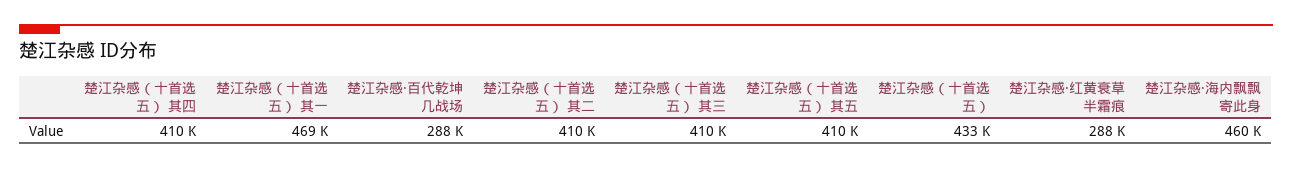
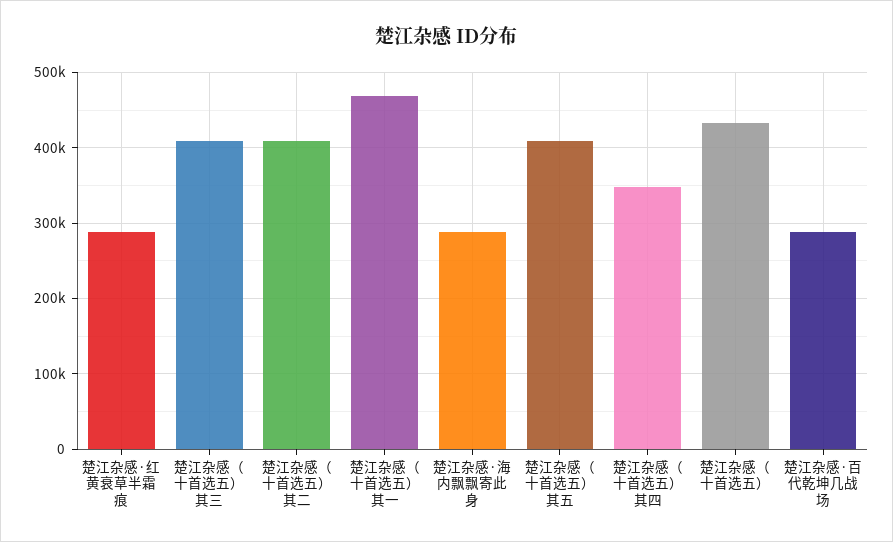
楚江杂感（十首选五） 其四: 410000 -> 350000
楚江杂感·海内飘飘寄此身: 460000 -> 290000

